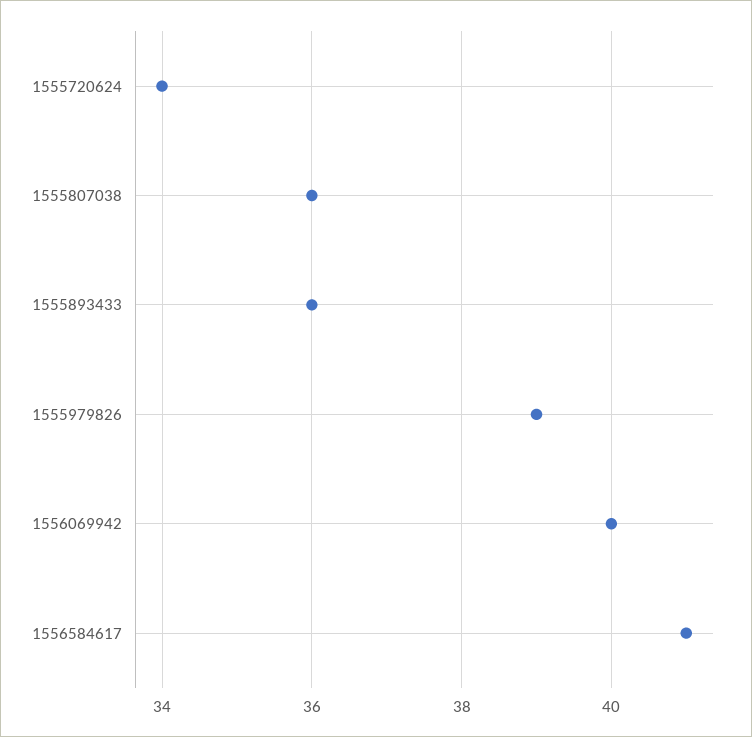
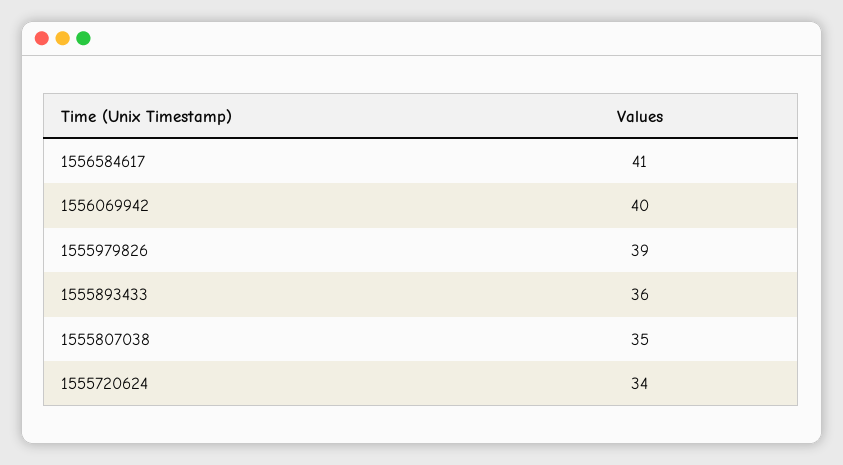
1555807038: 36 -> 35

